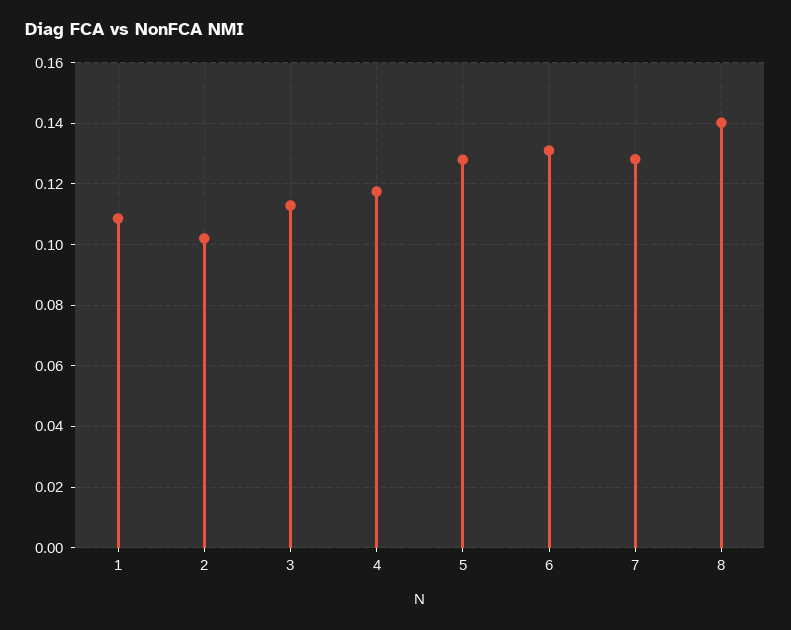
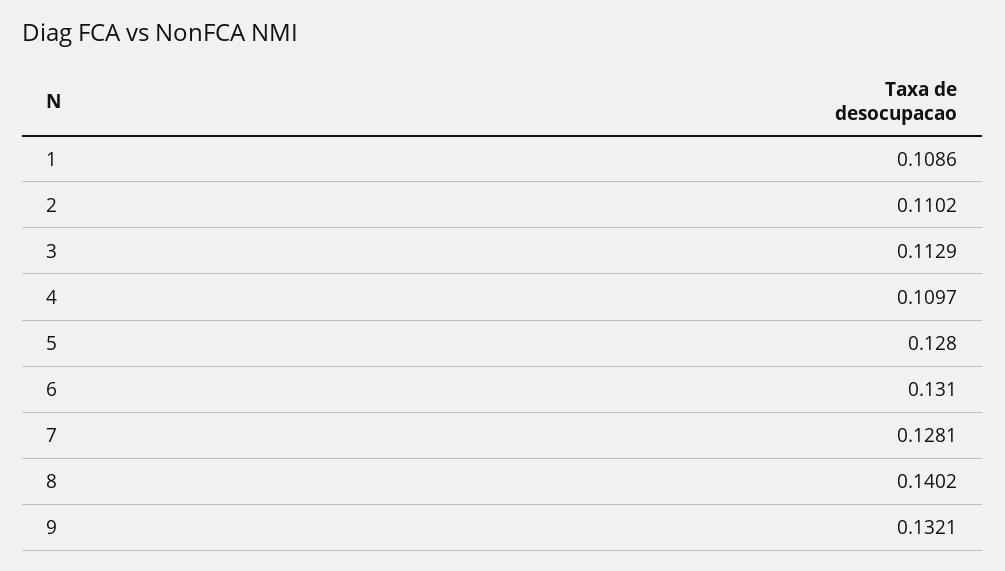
2: 0.102 -> 0.1102
4: 0.118 -> 0.1097
9: none -> 0.1321

